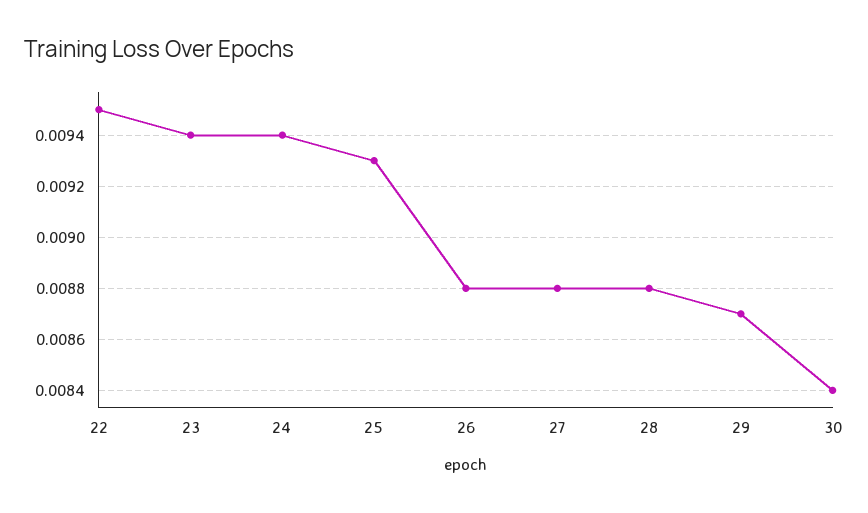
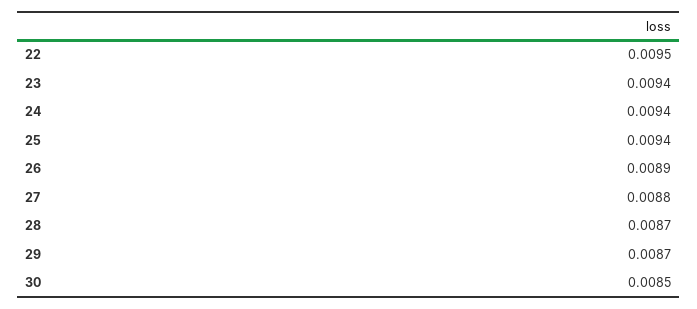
25: 0.0093 -> 0.0094
26: 0.0088 -> 0.0089
28: 0.0088 -> 0.0087
30: 0.0084 -> 0.0085

